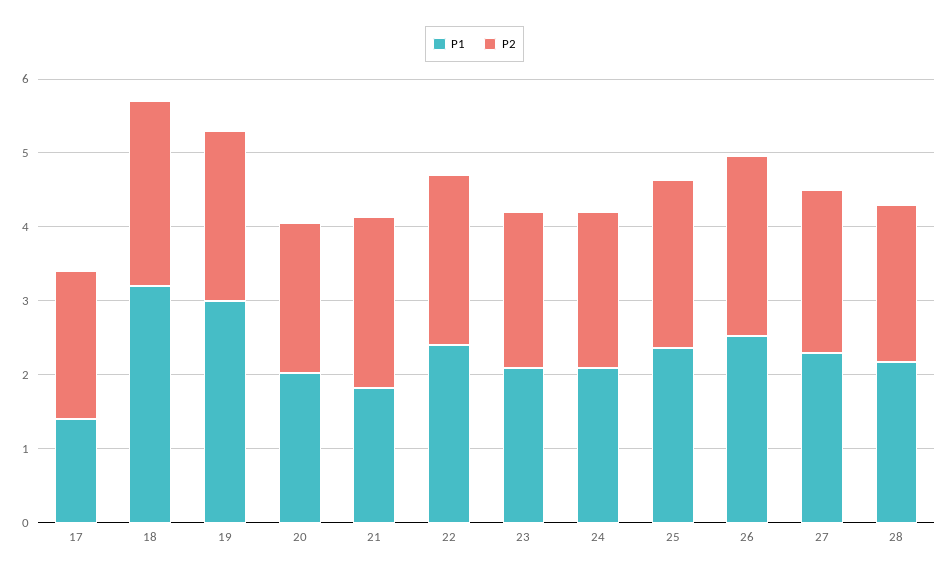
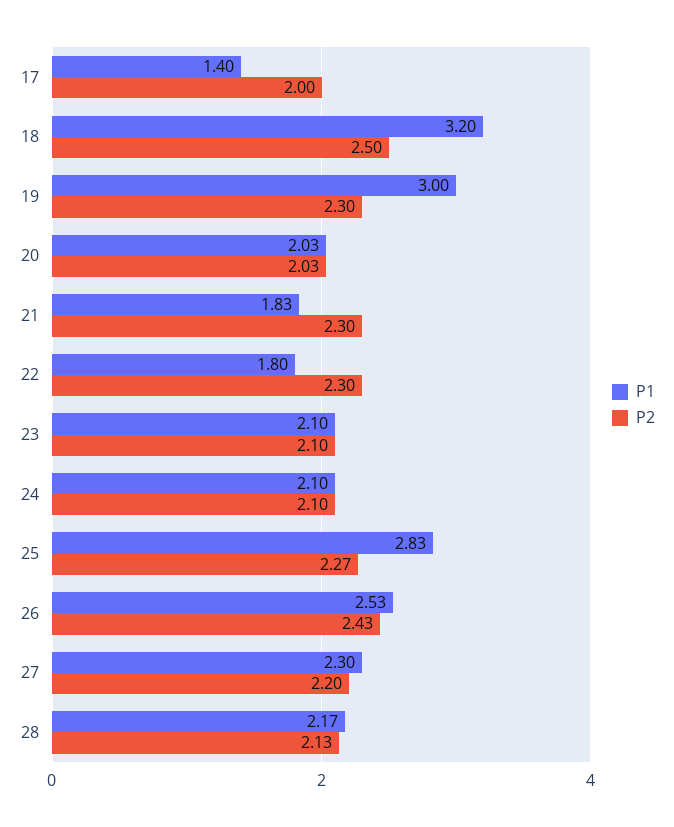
P1, 22: 2.4 -> 1.8
P1, 25: 2.4 -> 2.83

